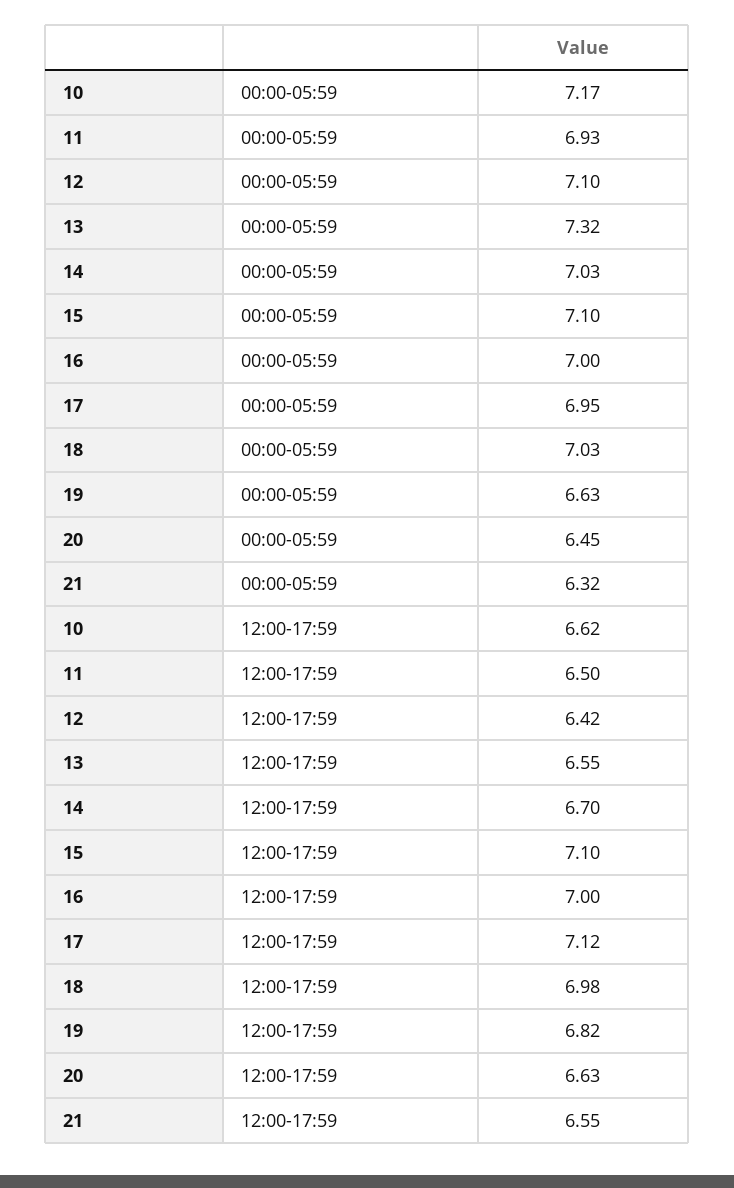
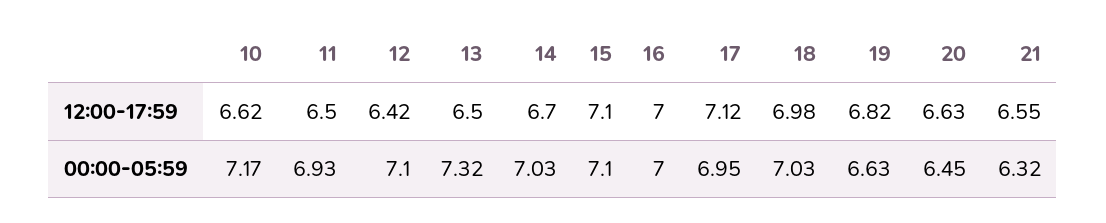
13, 12:00-17:59: 6.55 -> 6.5

